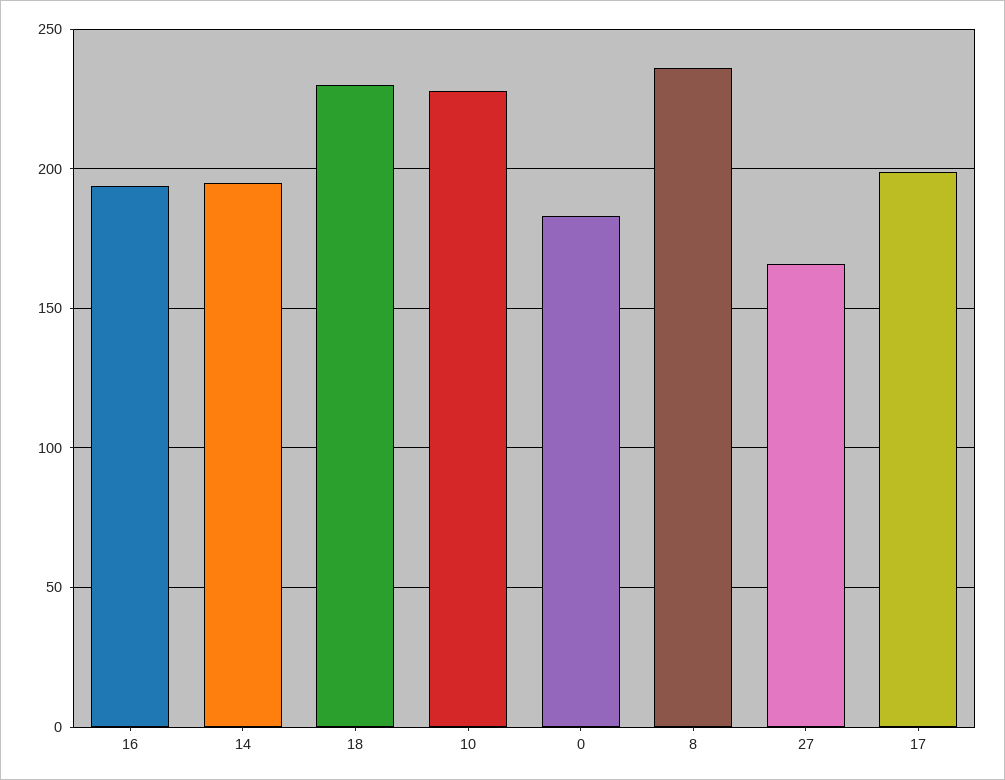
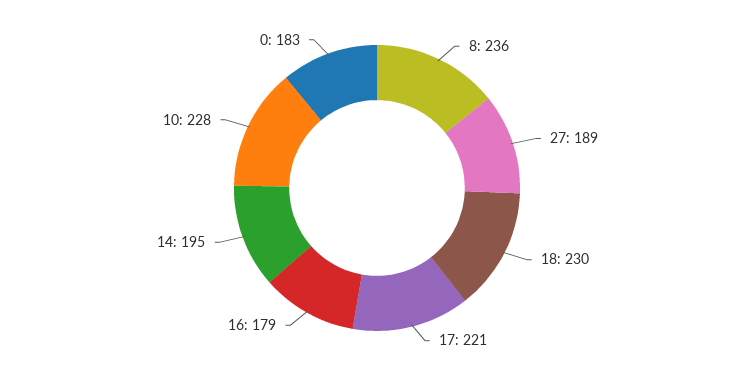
16: 195 -> 179
27: 165 -> 189
17: 200 -> 221

